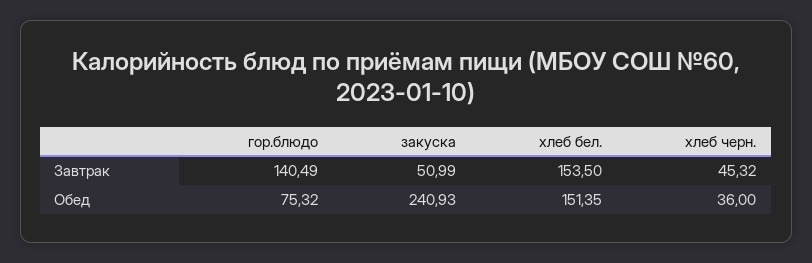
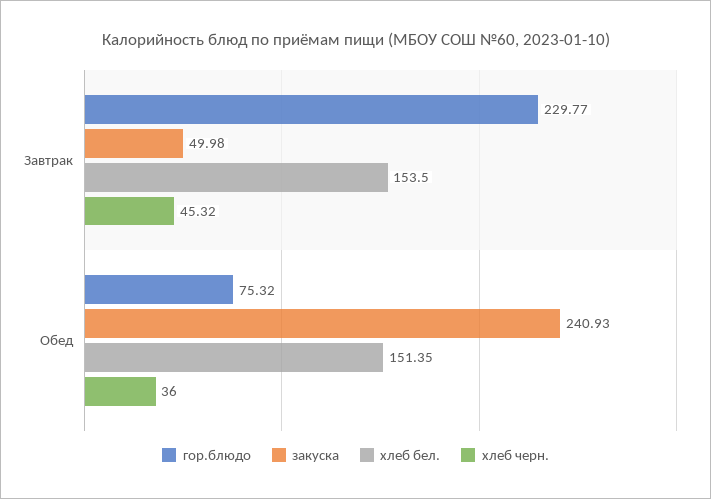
гор.блюдо, Завтрак: 140.49 -> 229.77
закуска, Завтрак: 50.99 -> 49.98

